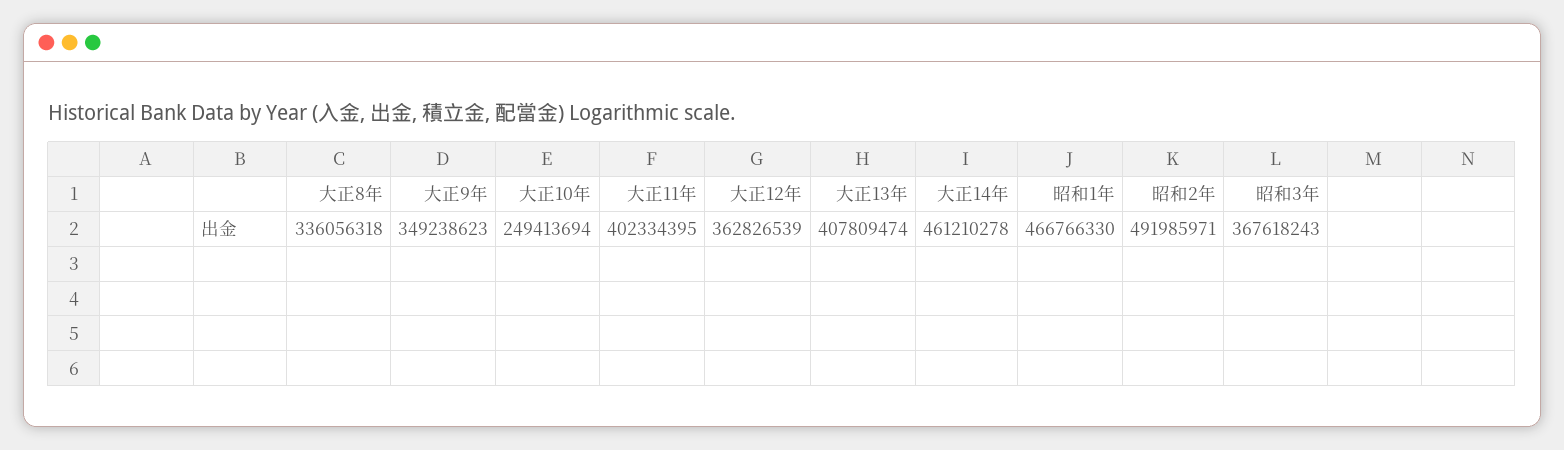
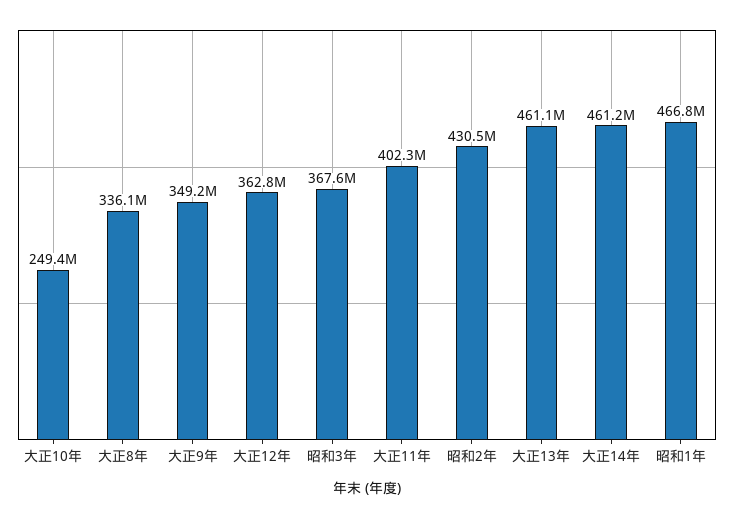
大正13年: 407809474 -> 461100000
昭和2年: 491985971 -> 430500000

